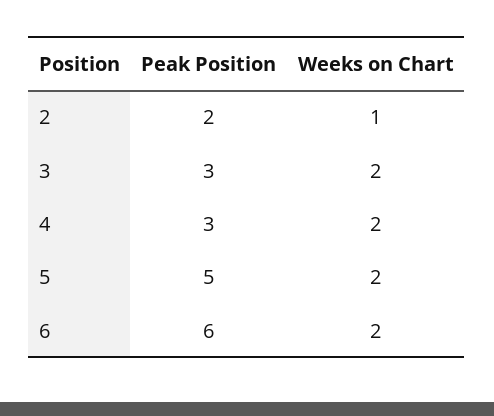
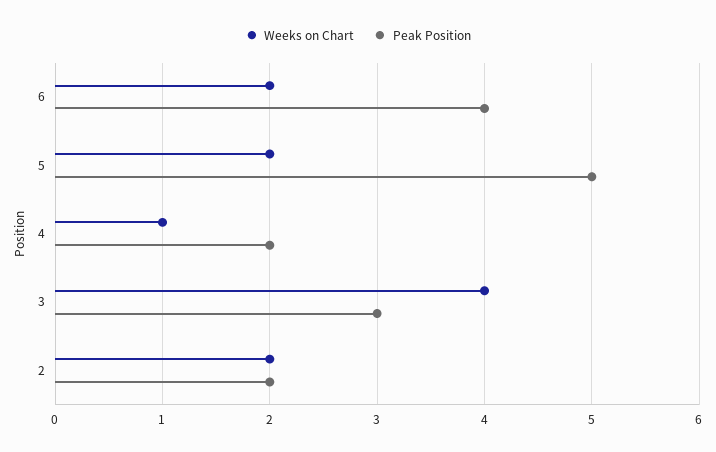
Weeks on Chart, 2: 1 -> 2
Weeks on Chart, 3: 2 -> 4
Peak Position, 4: 3 -> 2
Weeks on Chart, 4: 2 -> 1
Peak Position, 6: 6 -> 4

